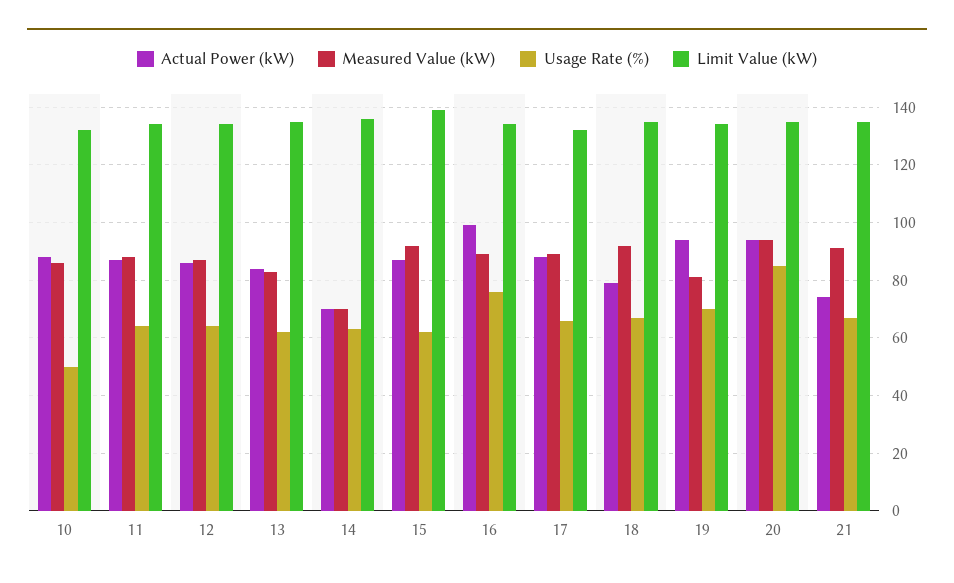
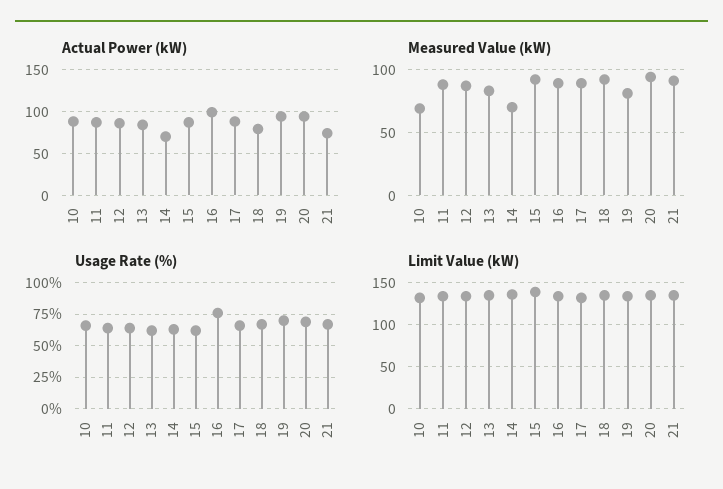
Measured Value (kW), 10: 85 -> 70
Usage Rate (%), 10: 50 -> 65
Usage Rate (%), 20: 85 -> 70

